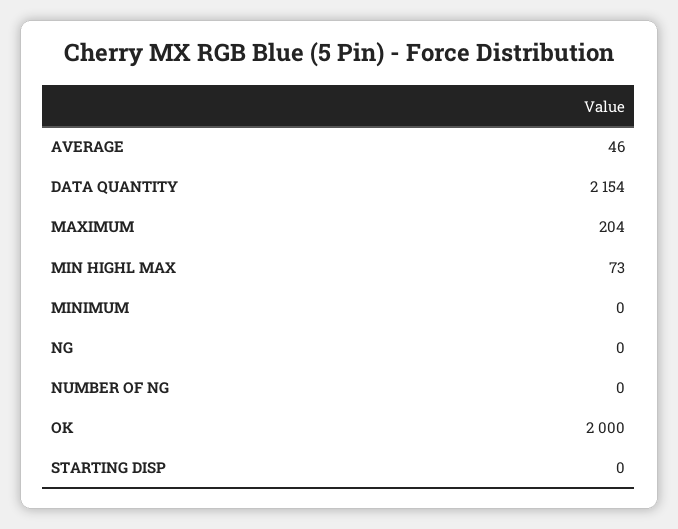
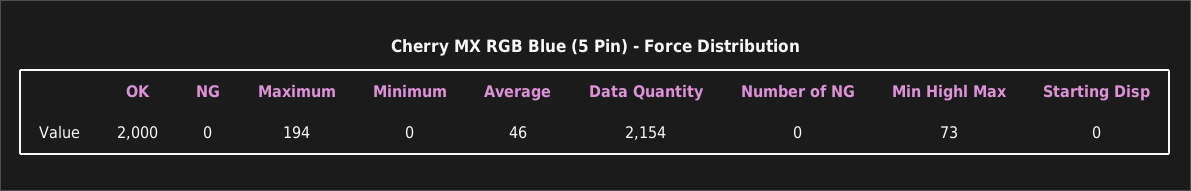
MAXIMUM: 204 -> 194

